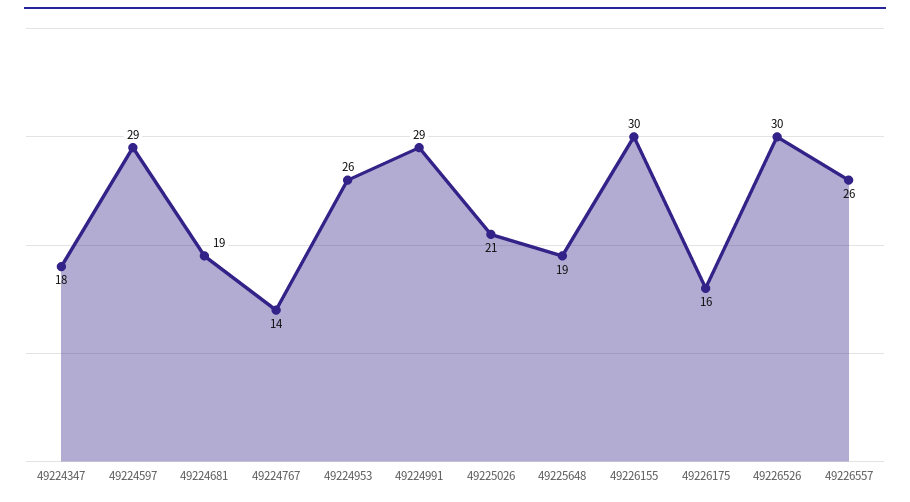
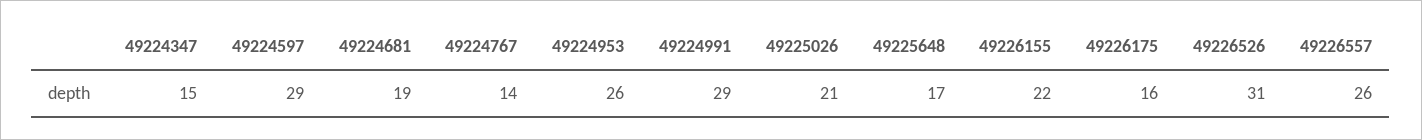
49224347: 18 -> 15
49225648: 19 -> 17
49226155: 30 -> 22
49226526: 30 -> 31

